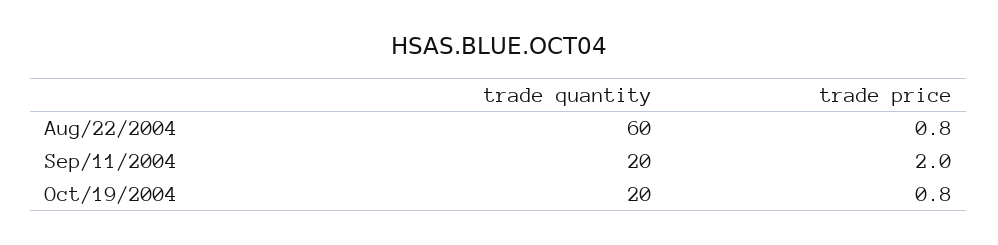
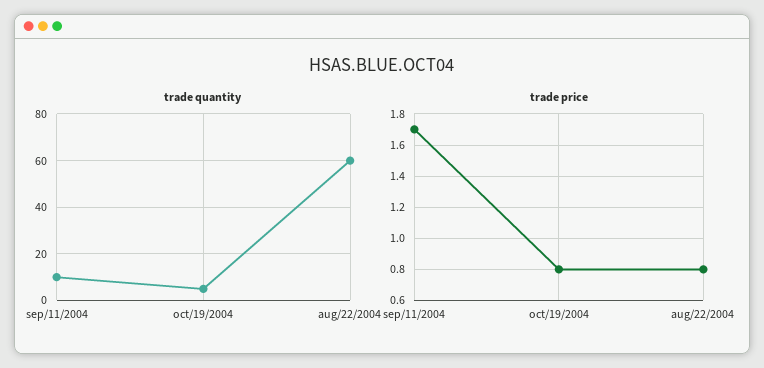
trade quantity, Sep/11/2004: 20 -> 10
trade price, Sep/11/2004: 2 -> 1.7
trade quantity, Oct/19/2004: 20 -> 5

